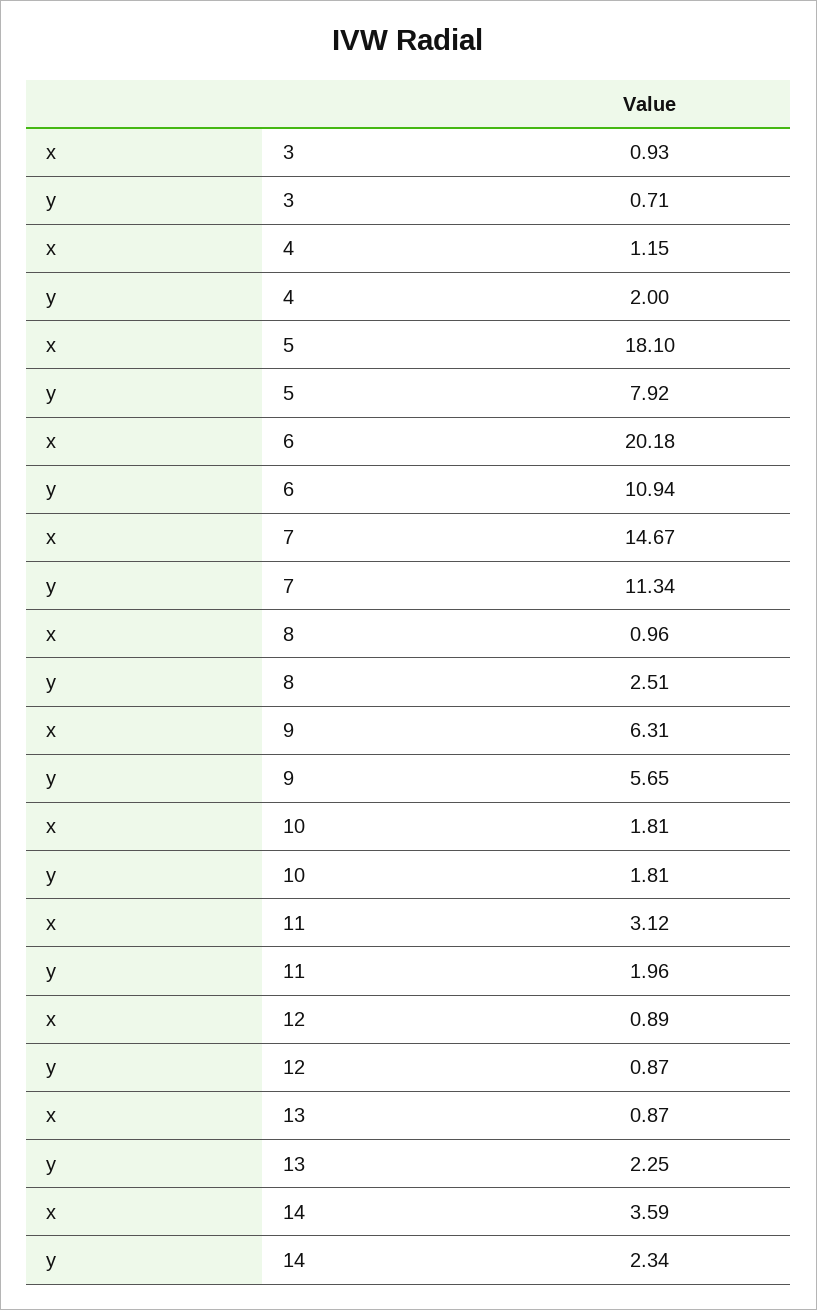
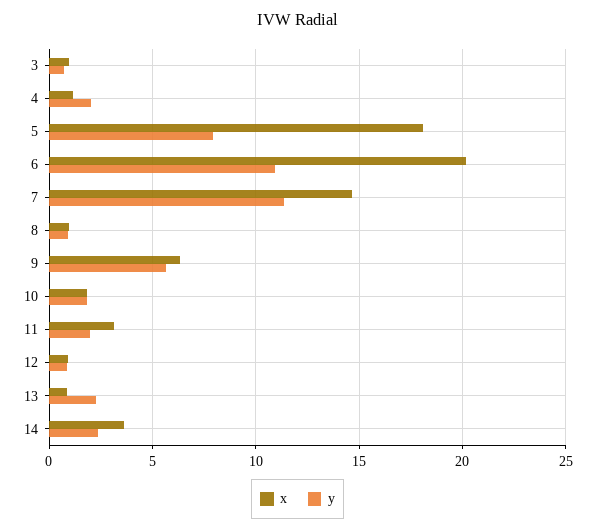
y, 8: 2.51 -> 1

